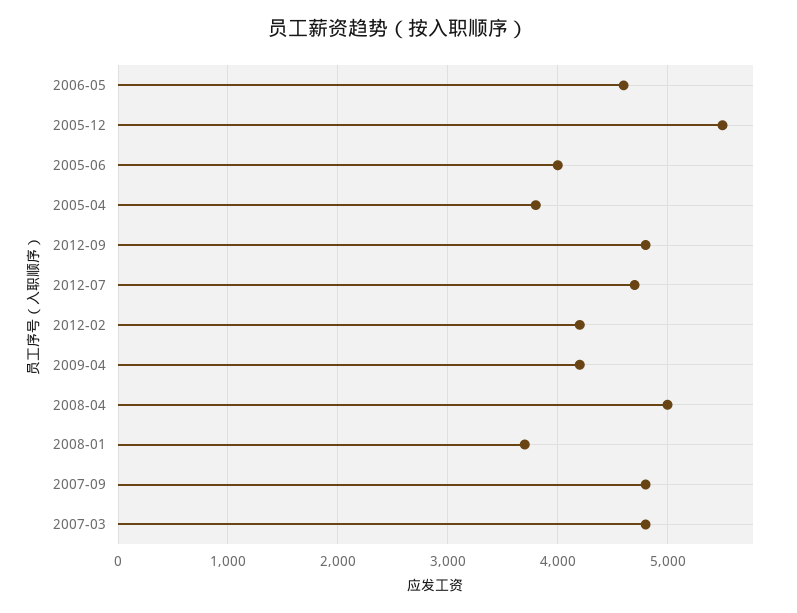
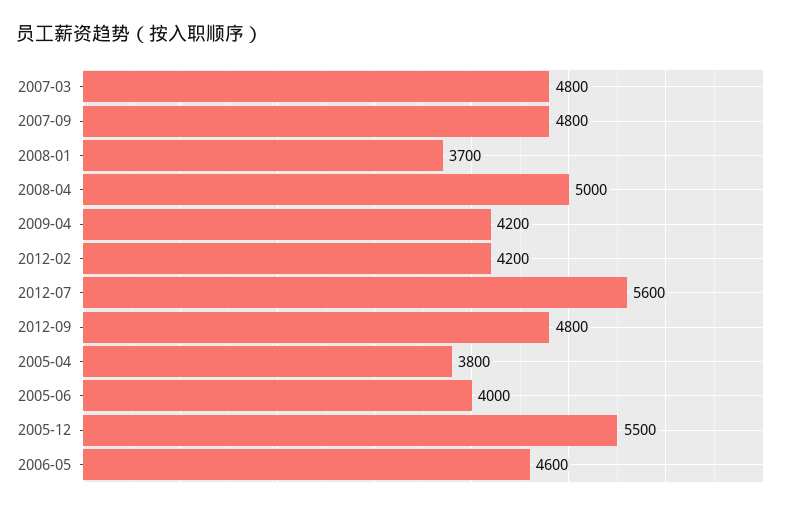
2012-07: 4700 -> 5600

